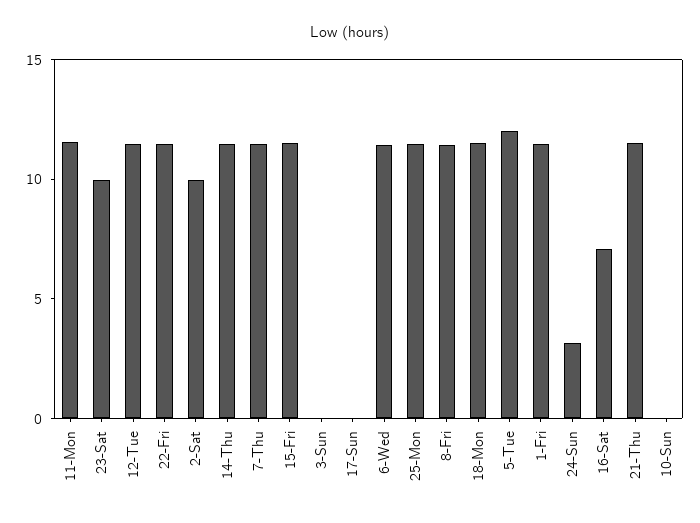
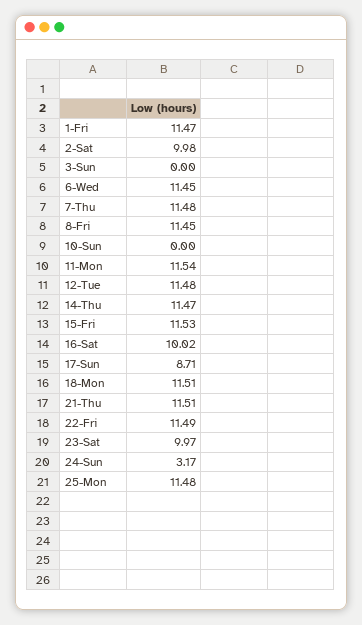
17-Sun: 0 -> 8.71
5-Tue: 12 -> none
16-Sat: 7 -> 10.02

